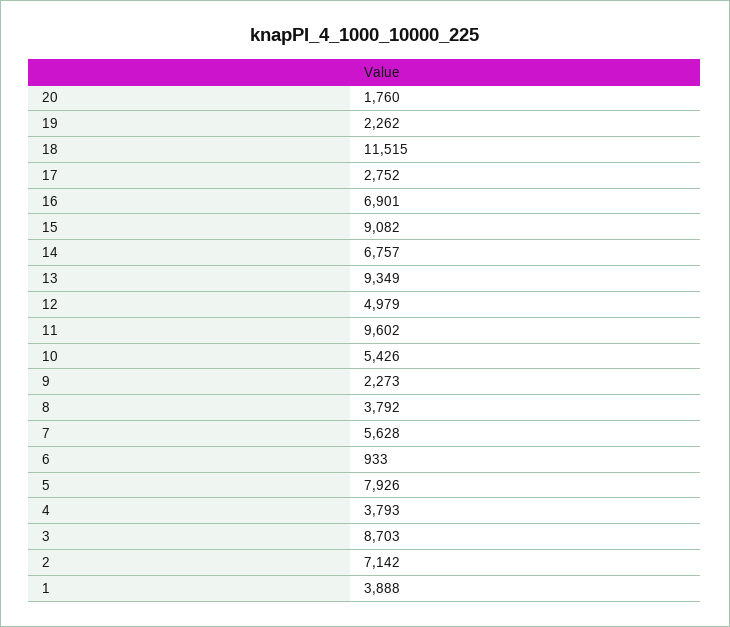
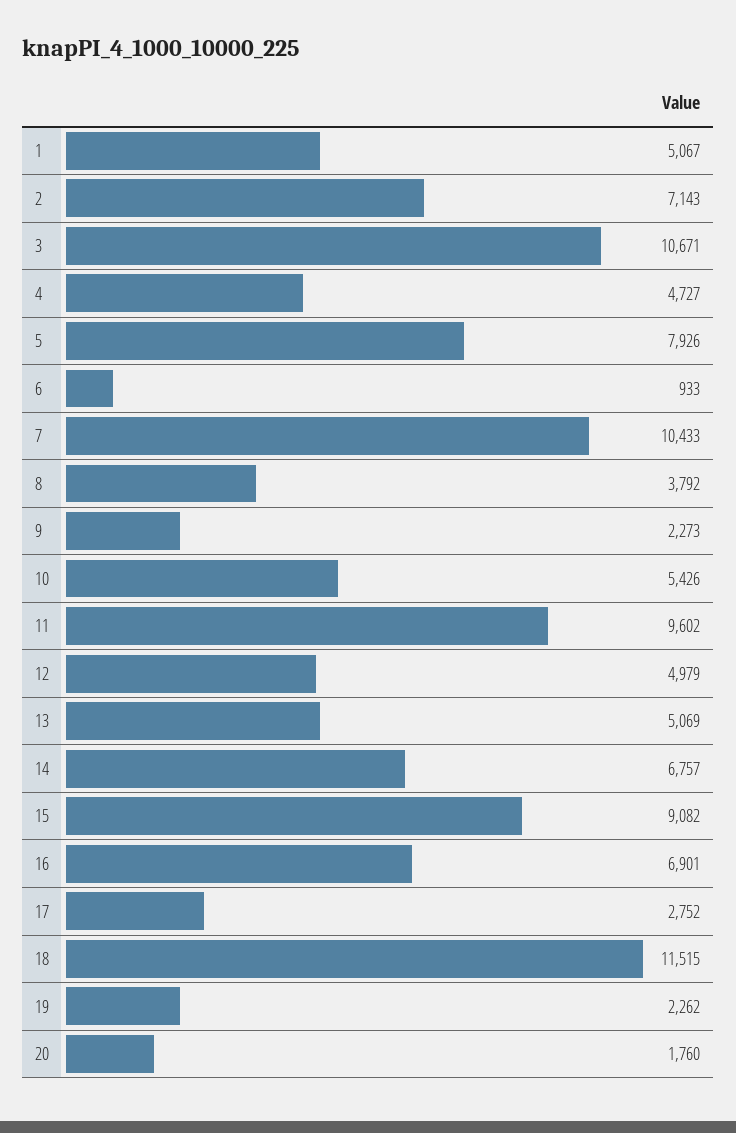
13: 9349 -> 5069
7: 5628 -> 10433
4: 3793 -> 4727
3: 8703 -> 10671
2: 7142 -> 7143
1: 3888 -> 5067

